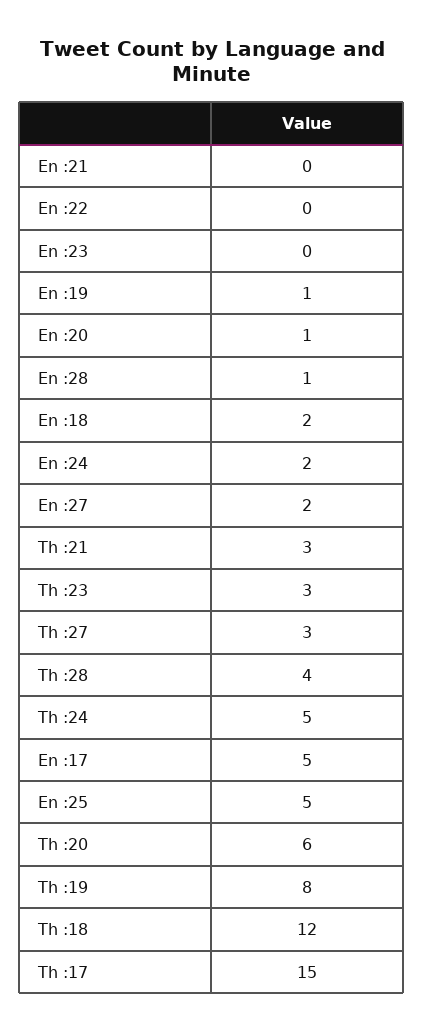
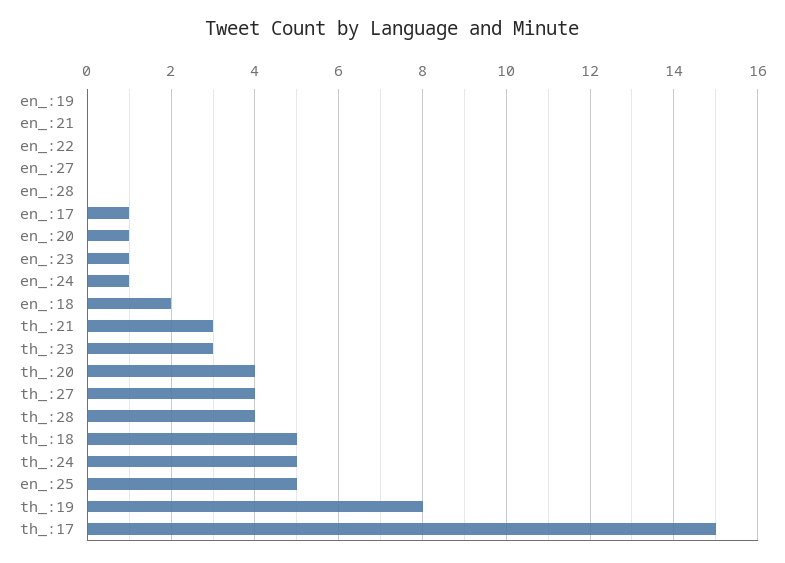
En :23: 0 -> 1
En :19: 1 -> 0
En :28: 1 -> 0
En :24: 2 -> 1
En :27: 2 -> 0
Th :27: 3 -> 4
En :17: 5 -> 1
Th :20: 6 -> 4
Th :18: 12 -> 5

